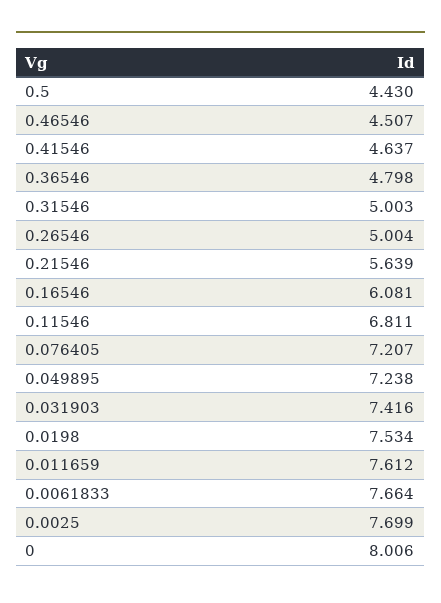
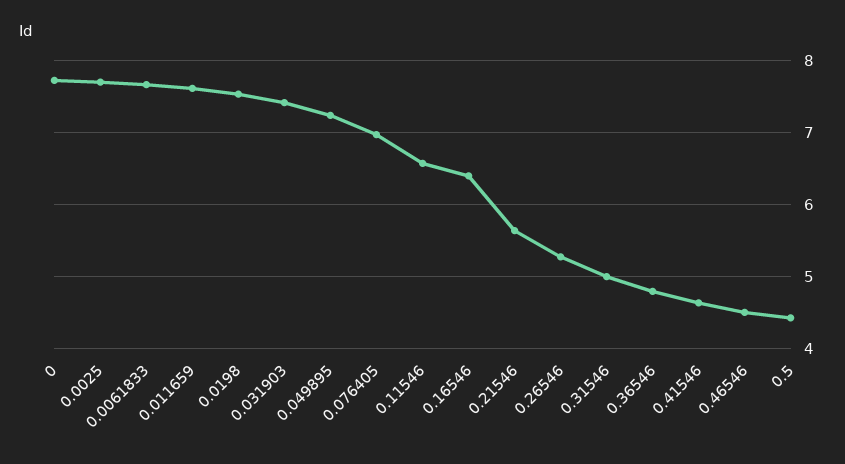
0.26546: 5.004 -> 5.3
0.16546: 6.081 -> 6.4
0.11546: 6.811 -> 6.6
0.076405: 7.207 -> 7
0: 8.006 -> 7.7

